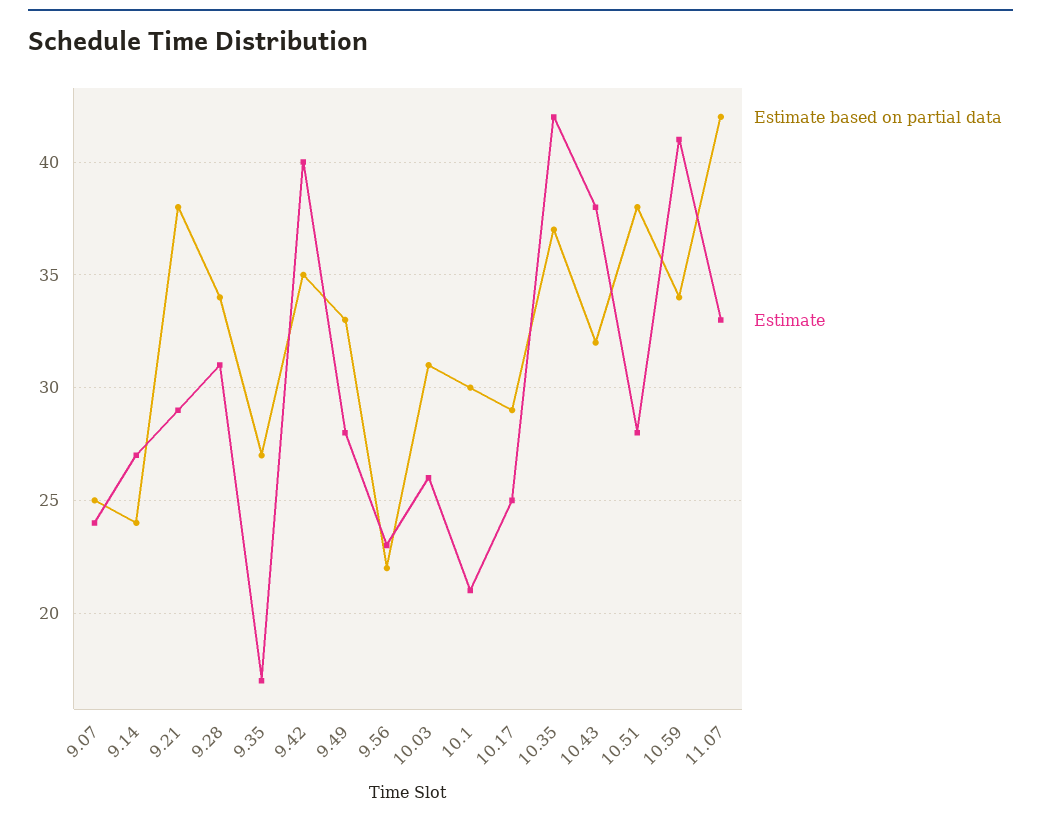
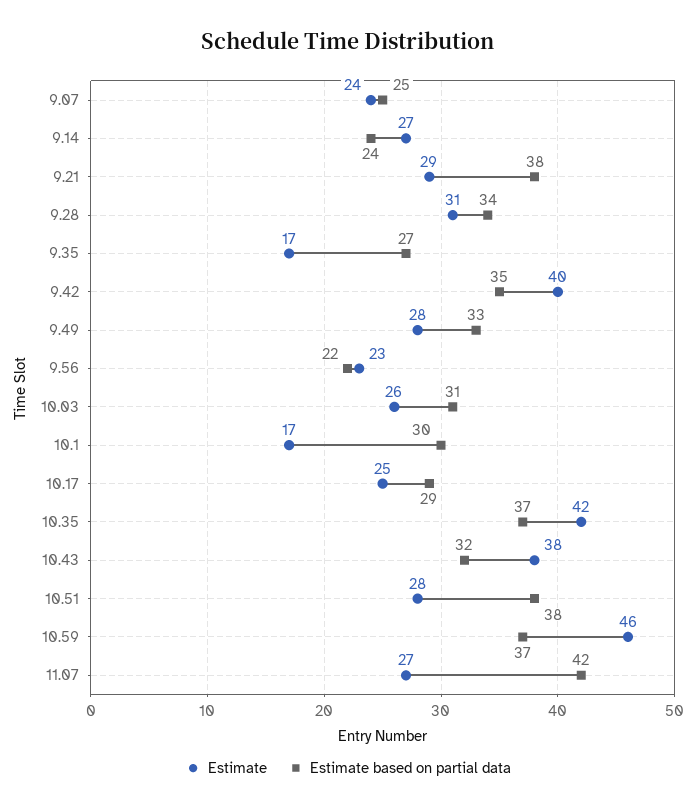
Estimate, 10.1: 21 -> 17
Estimate based on partial data, 10.59: 34 -> 37
Estimate, 10.59: 41 -> 46
Estimate, 11.07: 33 -> 27

